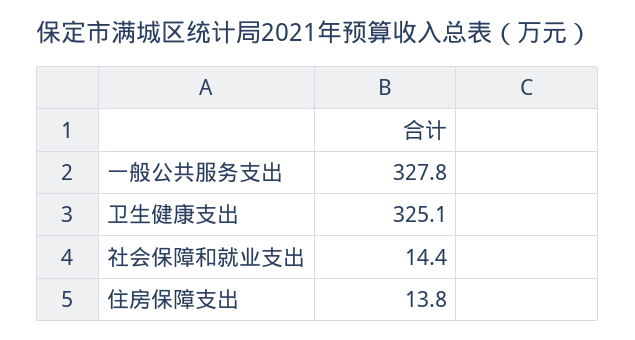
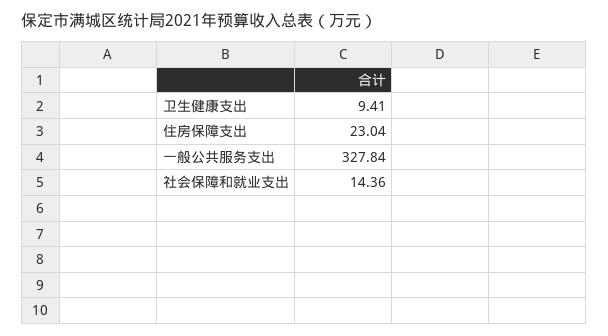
卫生健康支出: 325.1 -> 9.41
住房保障支出: 13.8 -> 23.04

